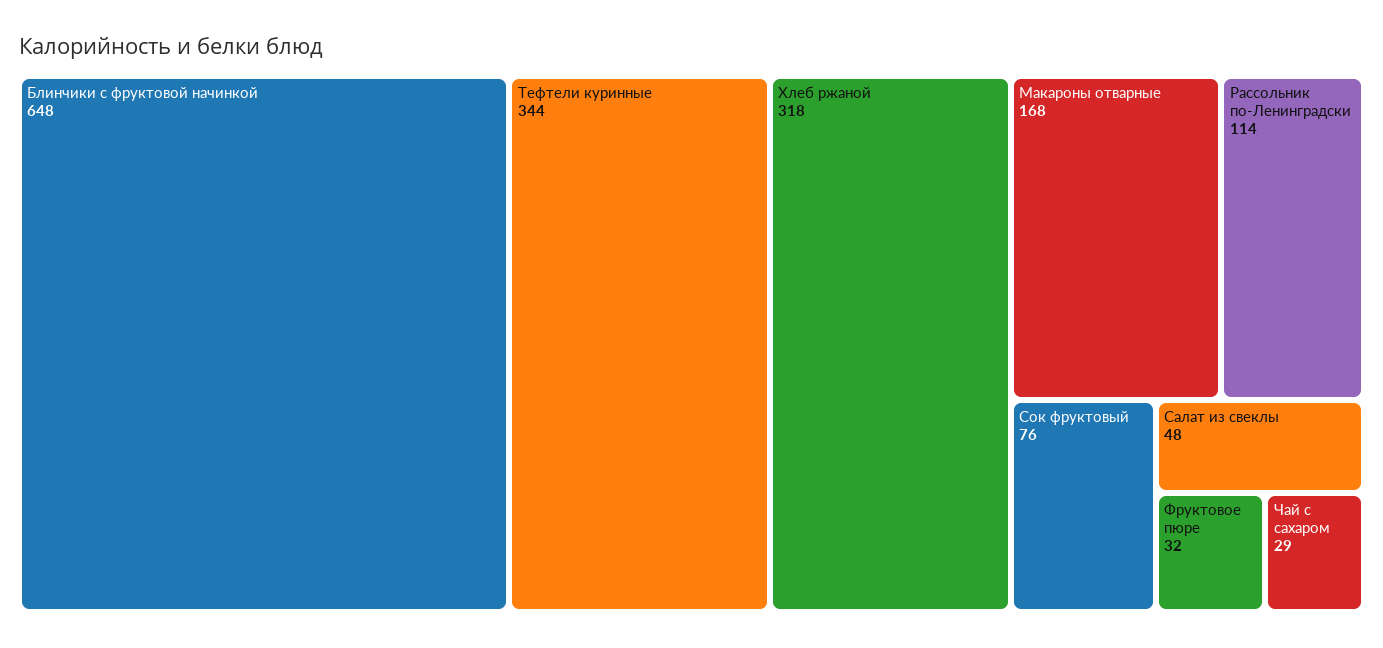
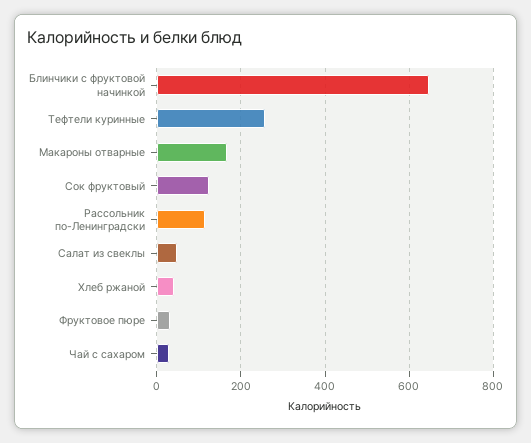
Тефтели куринные: 344 -> 260
Хлеб ржаной: 318 -> 40
Сок фруктовый: 76 -> 120

